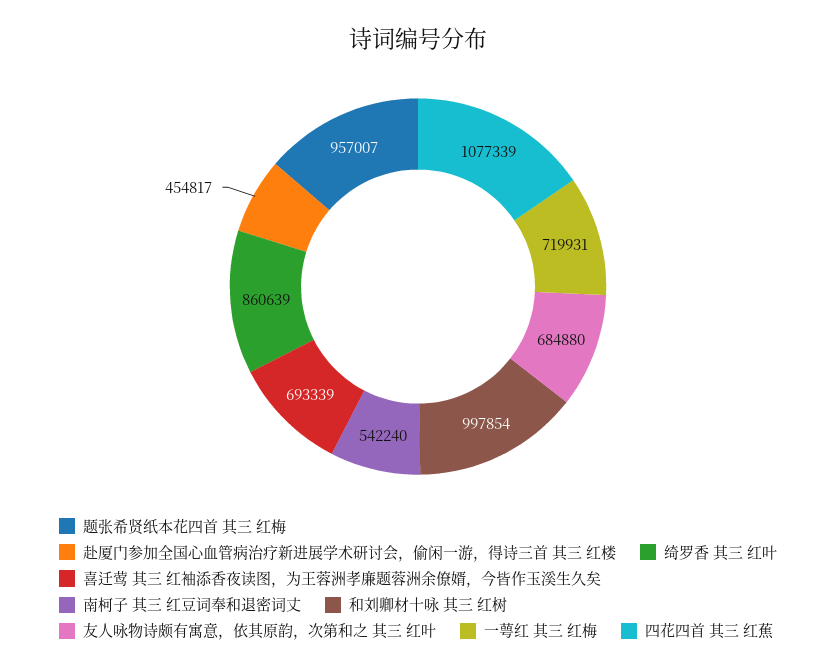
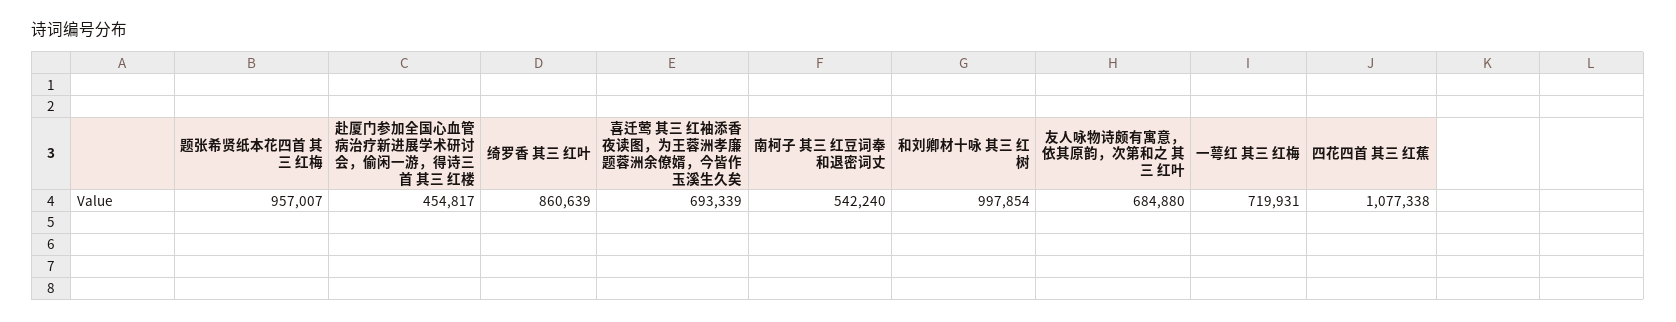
四花四首 其三 红蕉: 1077339 -> 1077338

